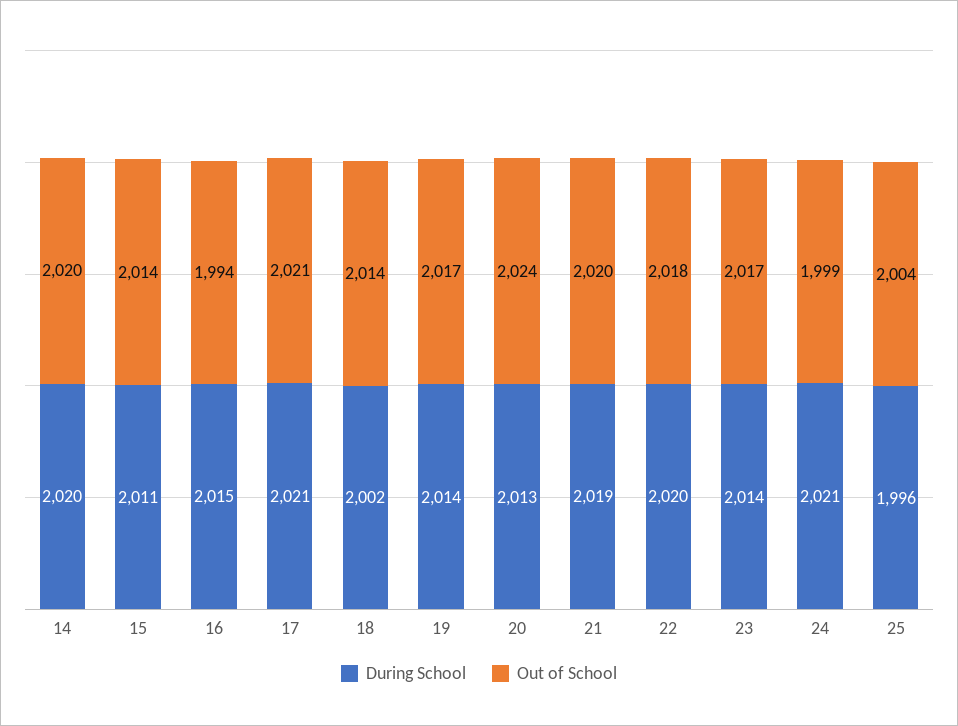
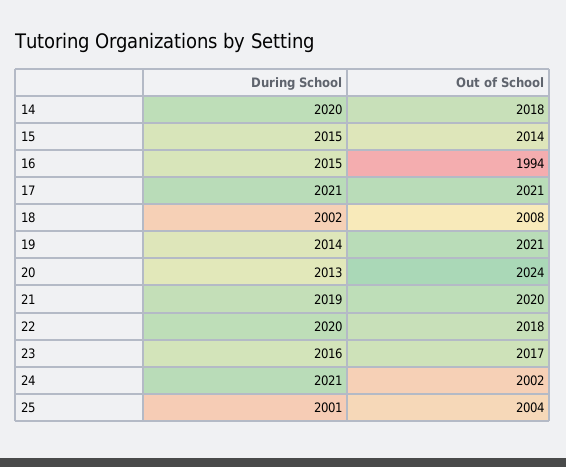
Out of School, 14: 2020 -> 2018
During School, 15: 2011 -> 2015
Out of School, 18: 2014 -> 2008
Out of School, 19: 2017 -> 2021
During School, 23: 2014 -> 2016
Out of School, 24: 1999 -> 2002
During School, 25: 1996 -> 2001

